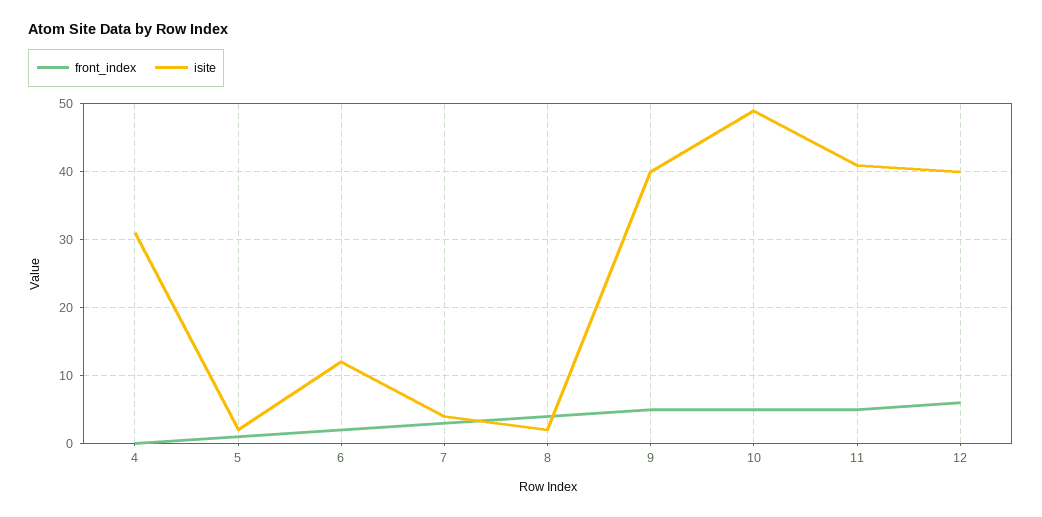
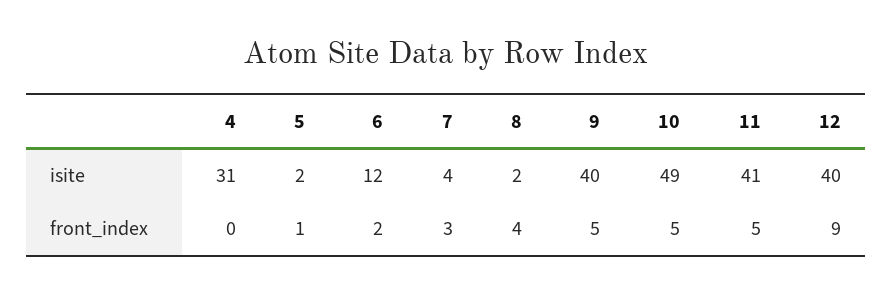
front_index, 12: 6 -> 9

